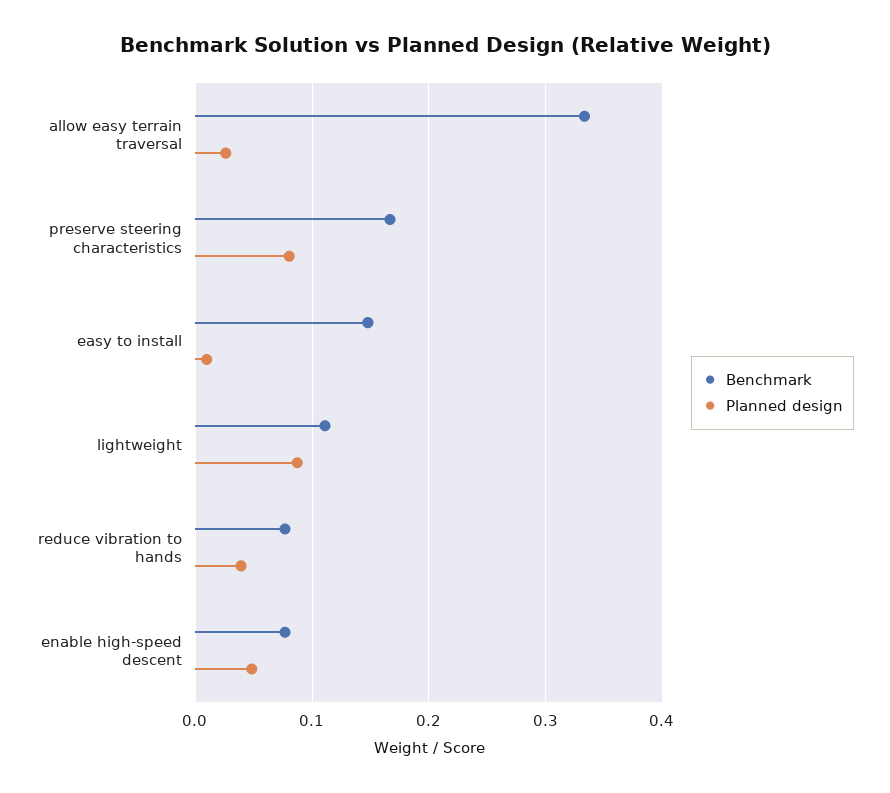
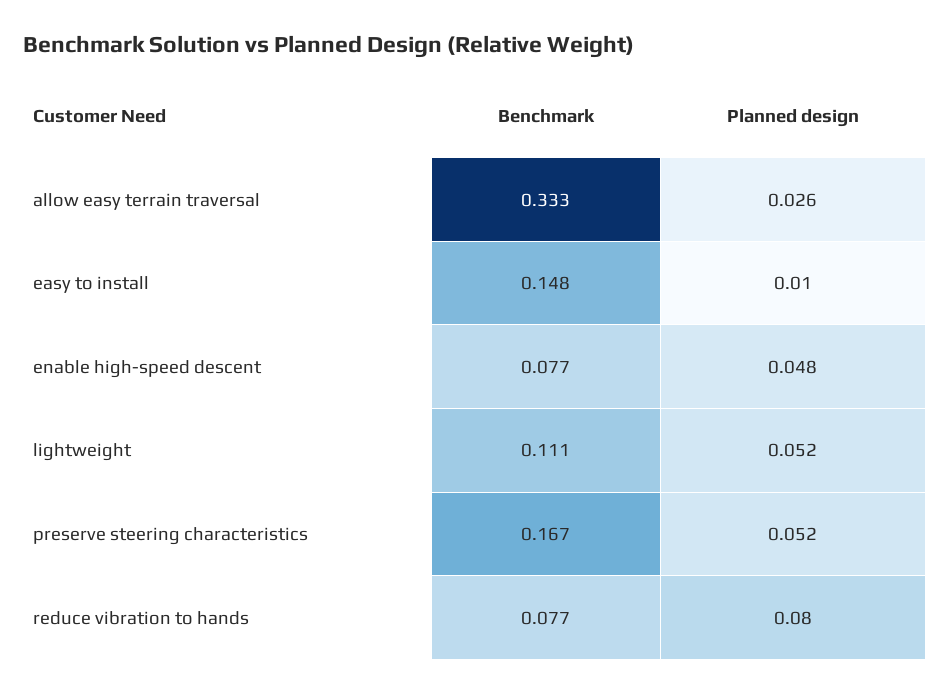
Planned design, preserve steering characteristics: 0.08 -> 0.052
Planned design, lightweight: 0.09 -> 0.052
Planned design, reduce vibration to hands: 0.04 -> 0.08

